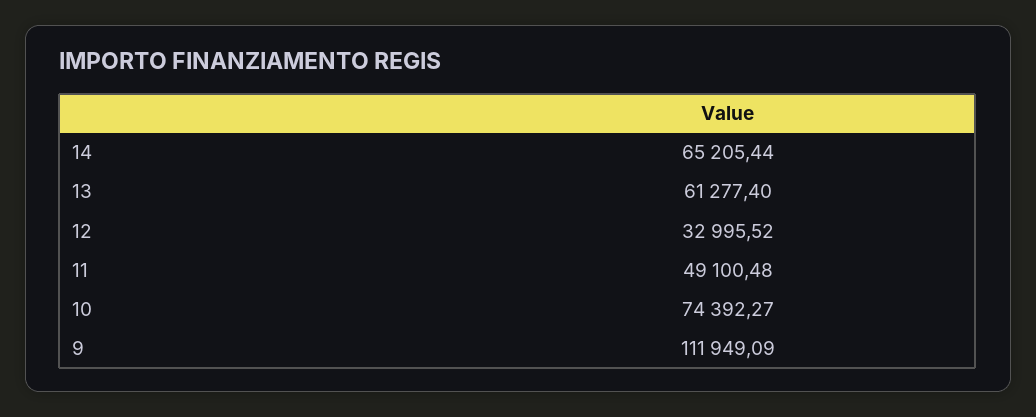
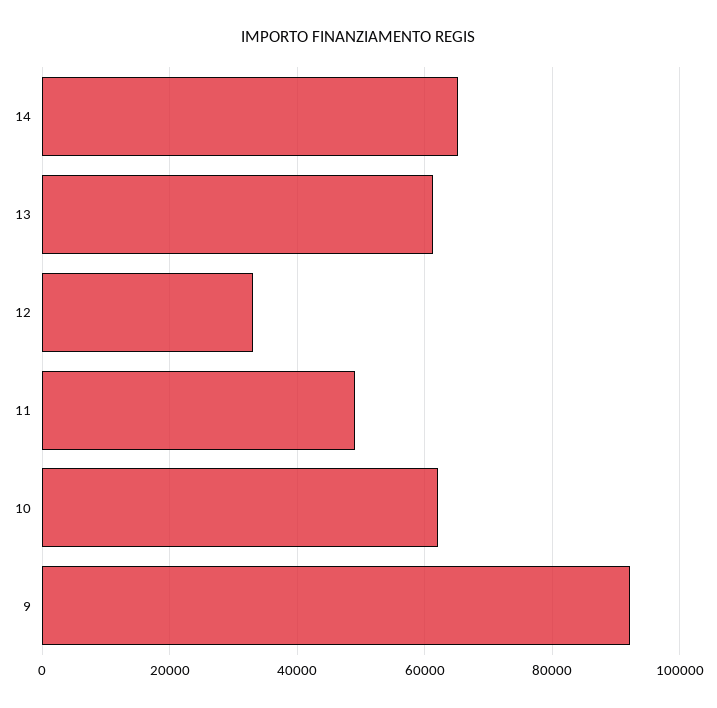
10: 74392.27 -> 62000
9: 111949.09 -> 92000

